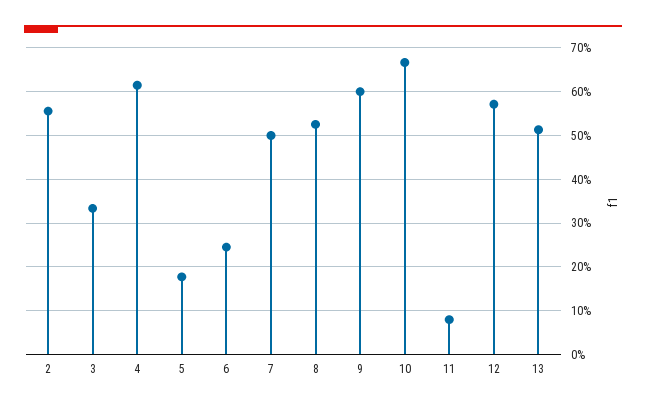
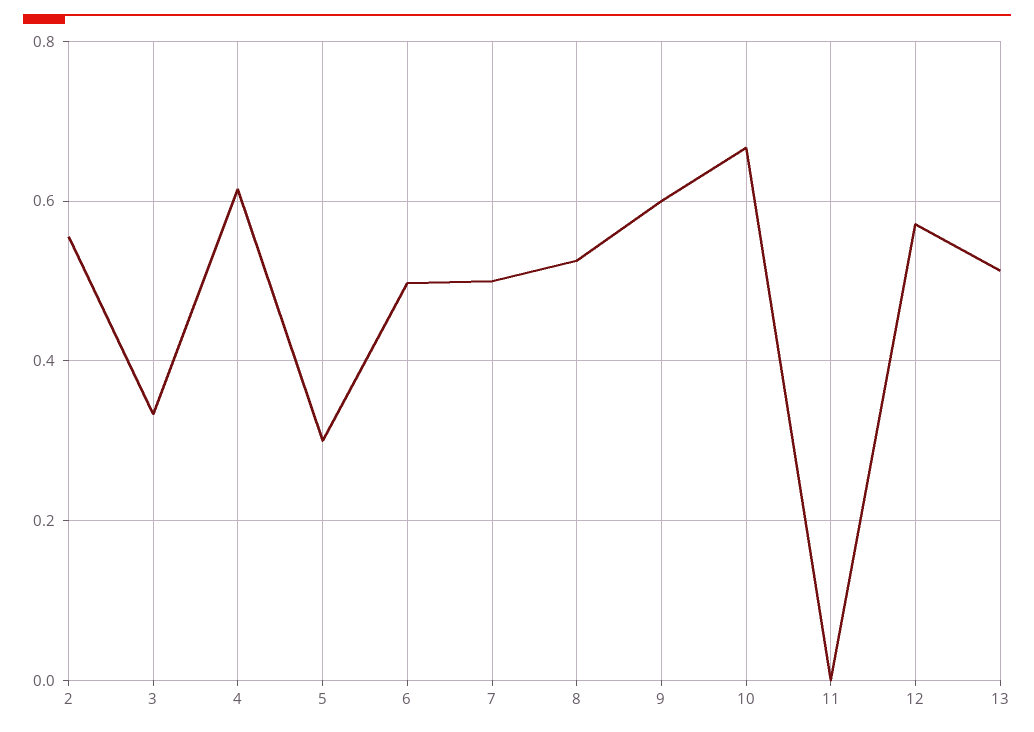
5: 0.18 -> 0.3
6: 0.24 -> 0.5
11: 0.08 -> 0

